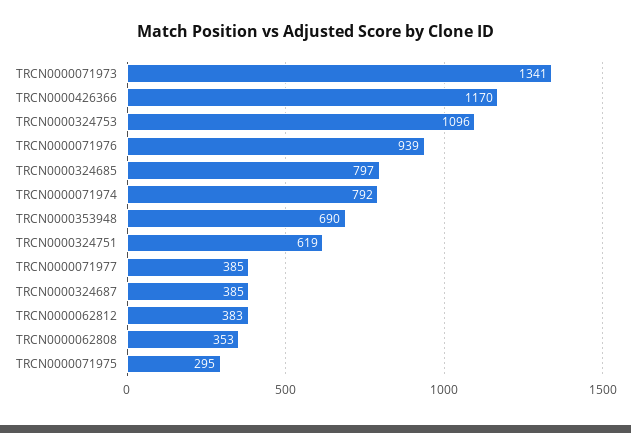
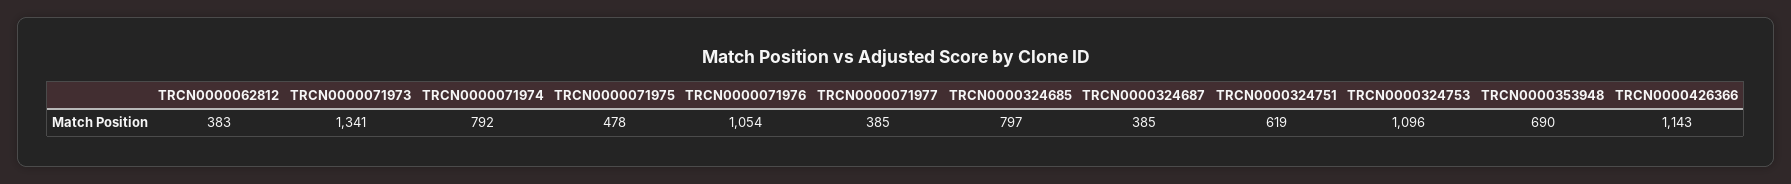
TRCN0000426366: 1170 -> 1143
TRCN0000071976: 939 -> 1054
TRCN0000062808: 353 -> none
TRCN0000071975: 295 -> 478

